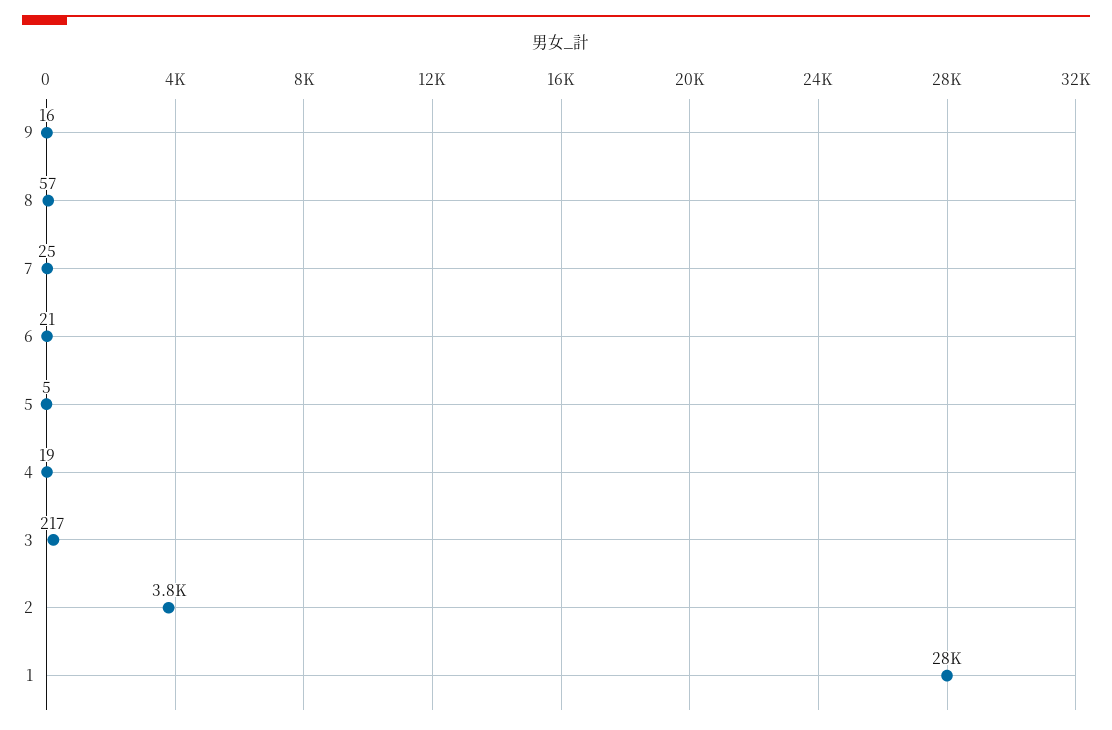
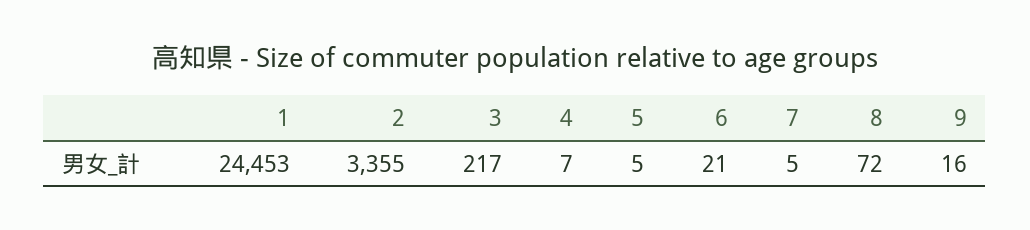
8: 57 -> 72
7: 25 -> 5
4: 19 -> 7
2: 3800 -> 3355
1: 28000 -> 24453

